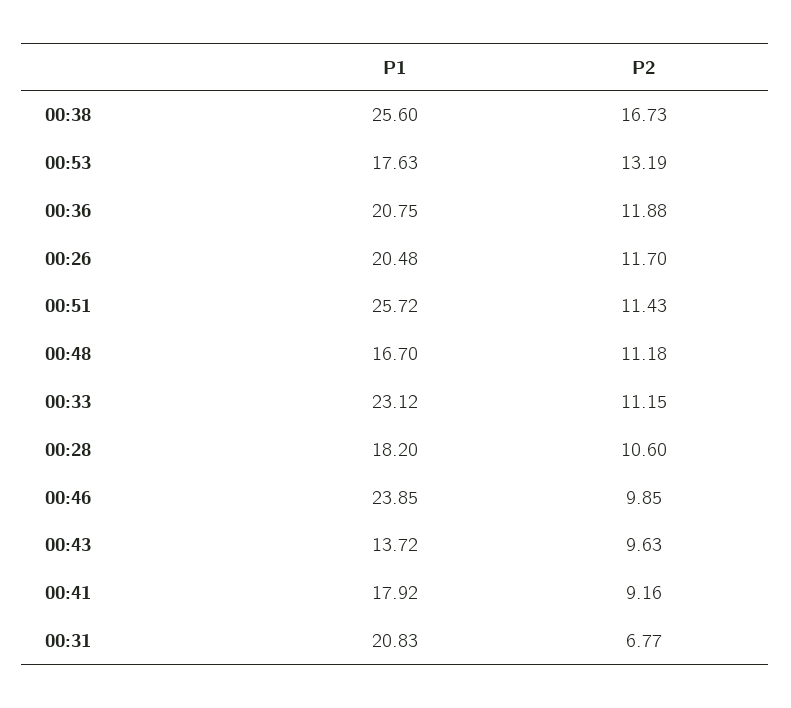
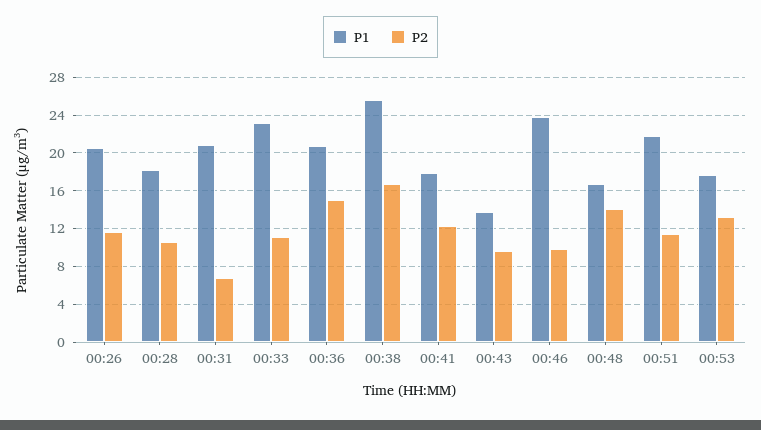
P2, 00:36: 11.88 -> 15
P1, 00:51: 25.72 -> 22
P2, 00:48: 11.18 -> 14
P2, 00:41: 9.16 -> 12

